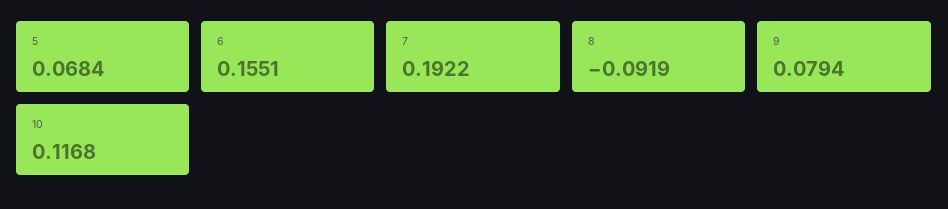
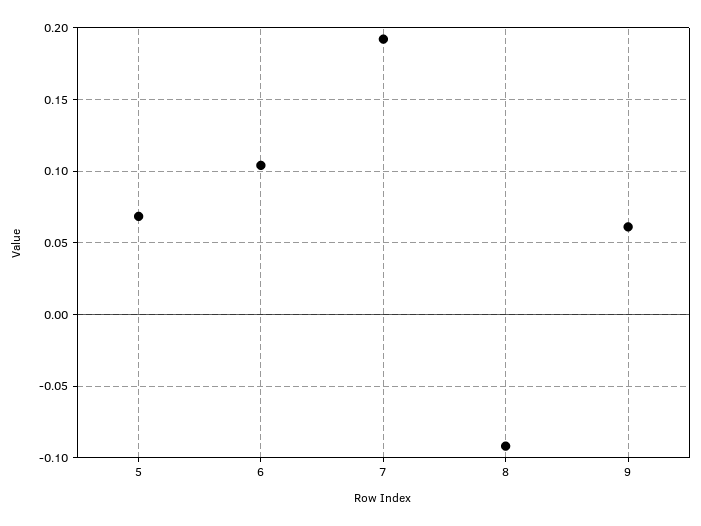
6: 0.1551 -> 0.105
9: 0.0794 -> 0.06
10: 0.1168 -> none

